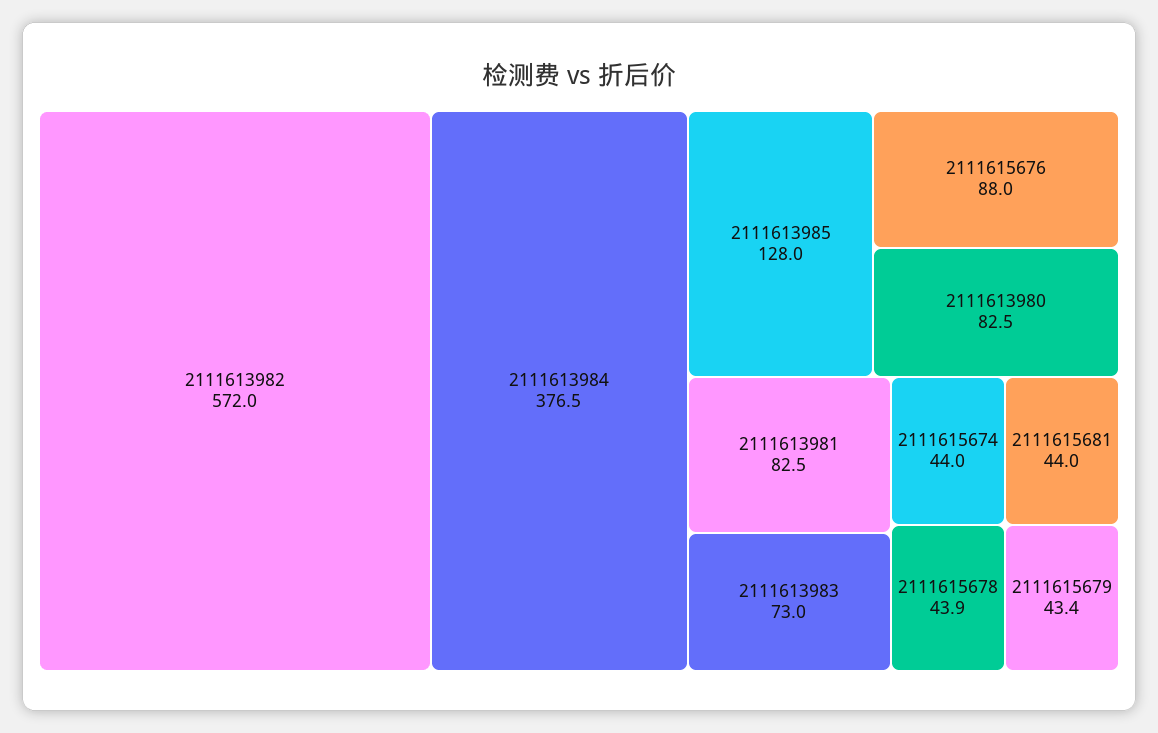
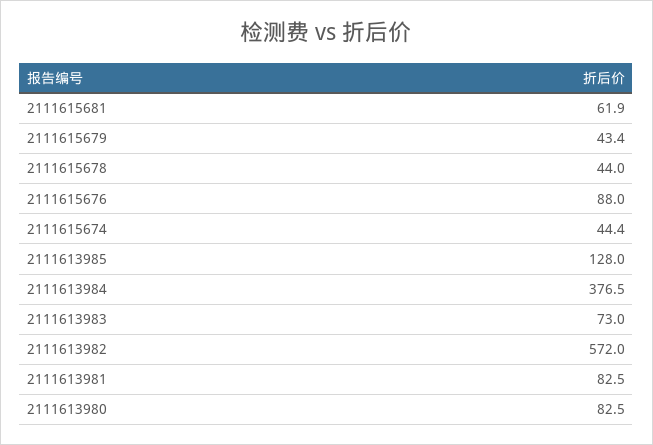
2111615674: 44 -> 44.4
2111615681: 44 -> 61.9
2111615678: 43.9 -> 44

